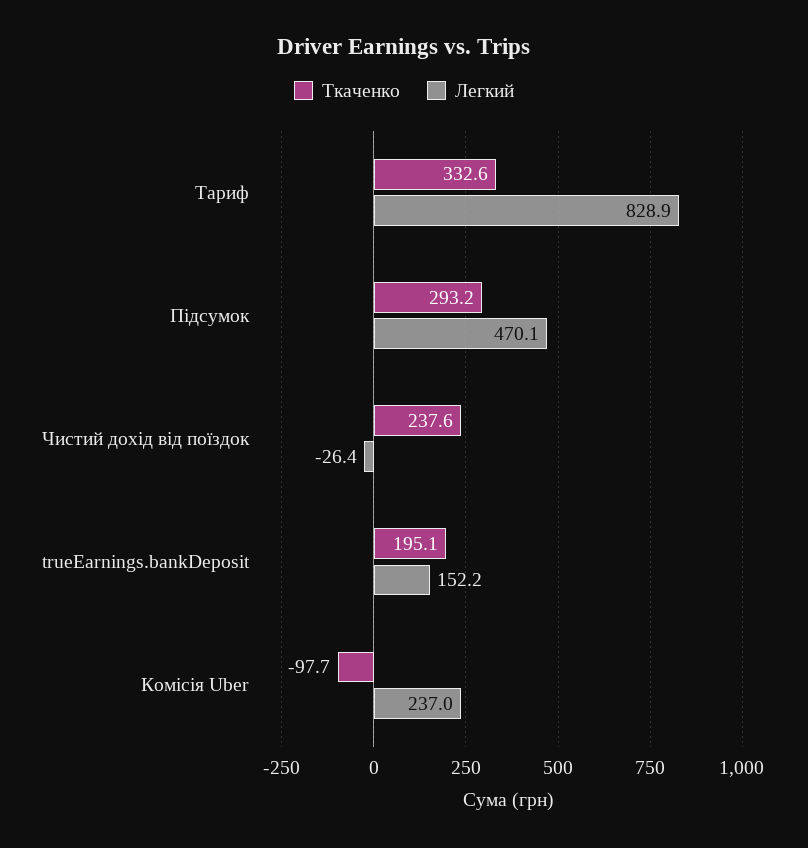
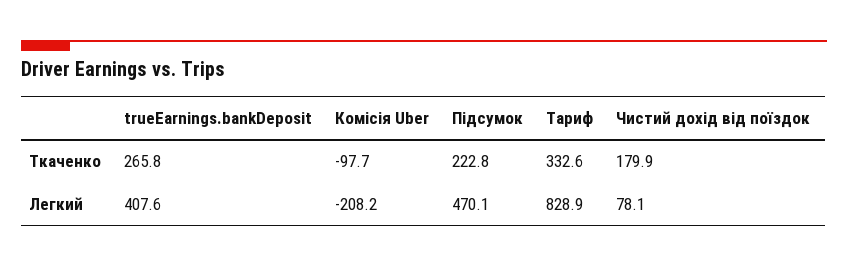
Ткаченко, Підсумок: 293.2 -> 222.8
Ткаченко, Чистий дохід від поїздок: 237.6 -> 179.9
Легкий, Чистий дохід від поїздок: -26.4 -> 78.1
Ткаченко, trueEarnings.bankDeposit: 195.1 -> 265.8
Легкий, trueEarnings.bankDeposit: 152.2 -> 407.6
Легкий, Комісія Uber: 237 -> -208.2

